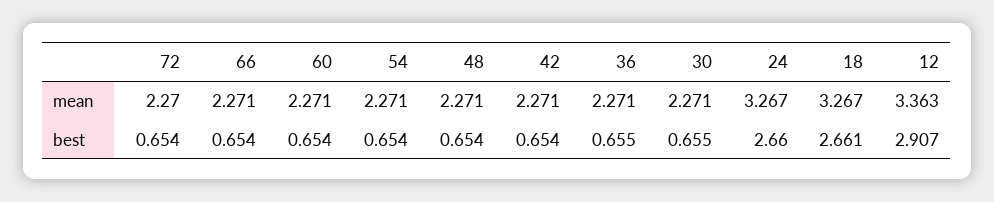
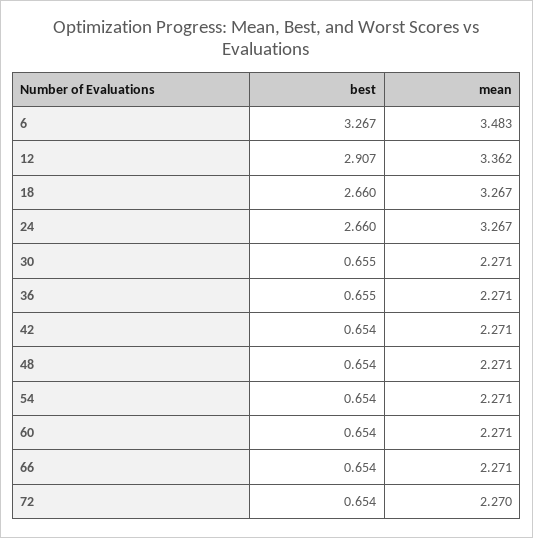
12, mean: 3.363 -> 3.362
18, best: 2.661 -> 2.66
6, best: none -> 3.267
6, mean: none -> 3.483

